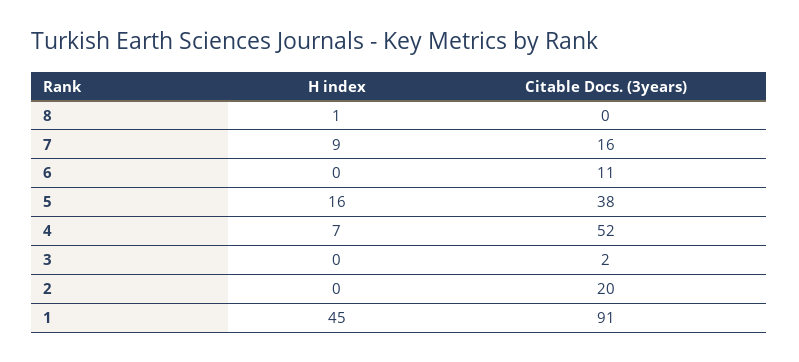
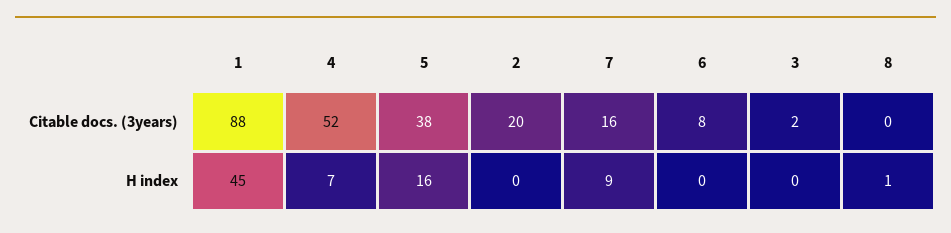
Citable Docs. (3years), 6: 11 -> 8
Citable Docs. (3years), 1: 91 -> 88

